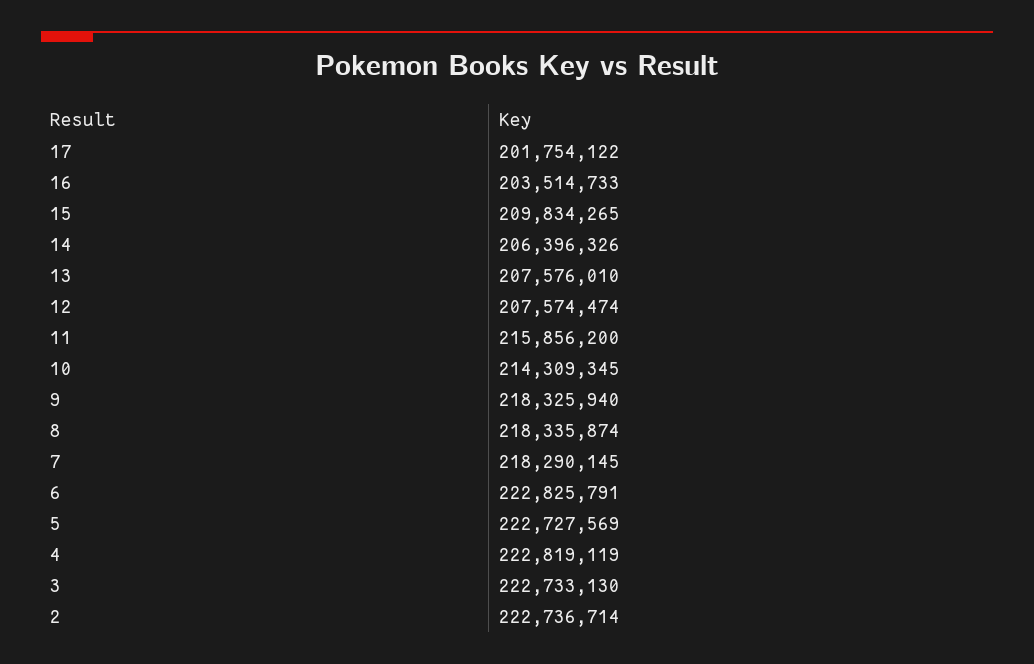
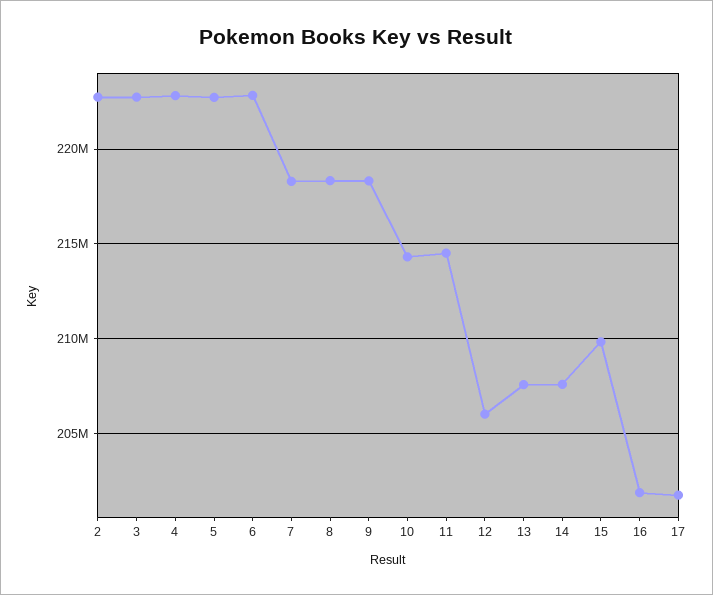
16: 203514733 -> 202000000
14: 206396326 -> 207500000
12: 207574474 -> 206000000
11: 215856200 -> 214500000

